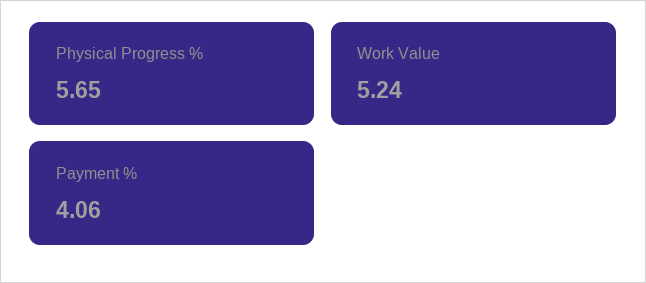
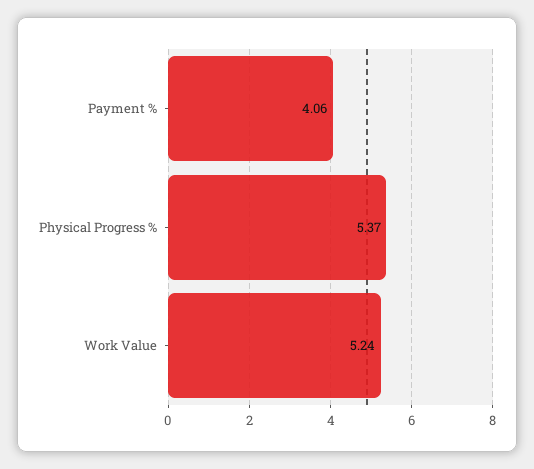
Physical Progress %: 5.65 -> 5.37

